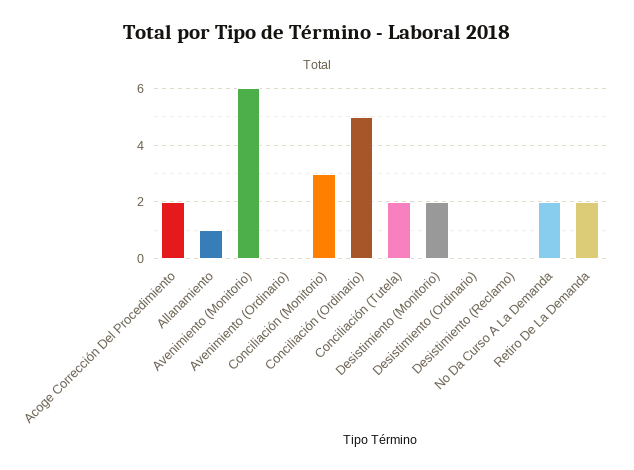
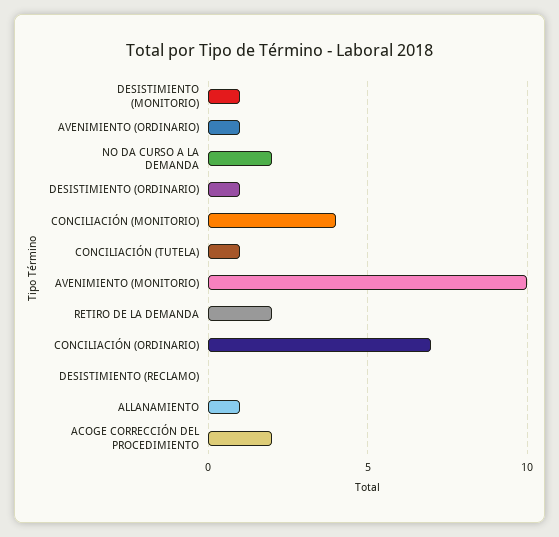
Avenimiento (Monitorio): 6 -> 10
Avenimiento (Ordinario): 0 -> 1
Conciliación (Monitorio): 3 -> 4
Conciliación (Ordinario): 5 -> 7
Conciliación (Tutela): 2 -> 1
Desistimiento (Monitorio): 2 -> 1
Desistimiento (Ordinario): 0 -> 1

